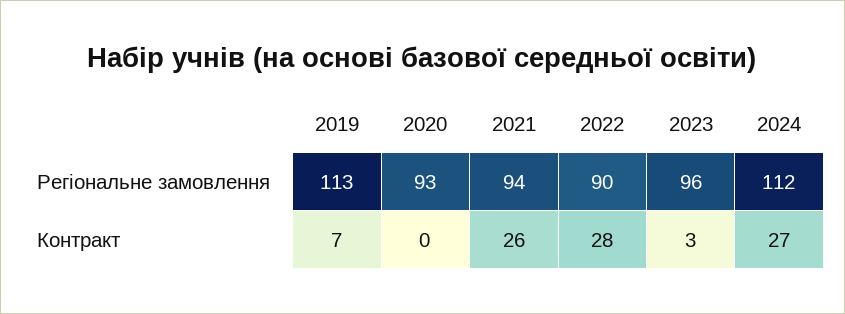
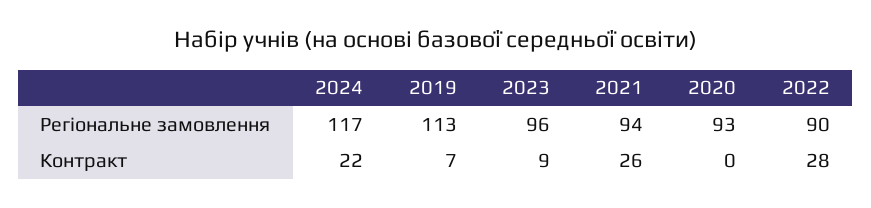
2024, Регіональне замовлення: 112 -> 117
2023, Контракт: 3 -> 9
2024, Контракт: 27 -> 22

